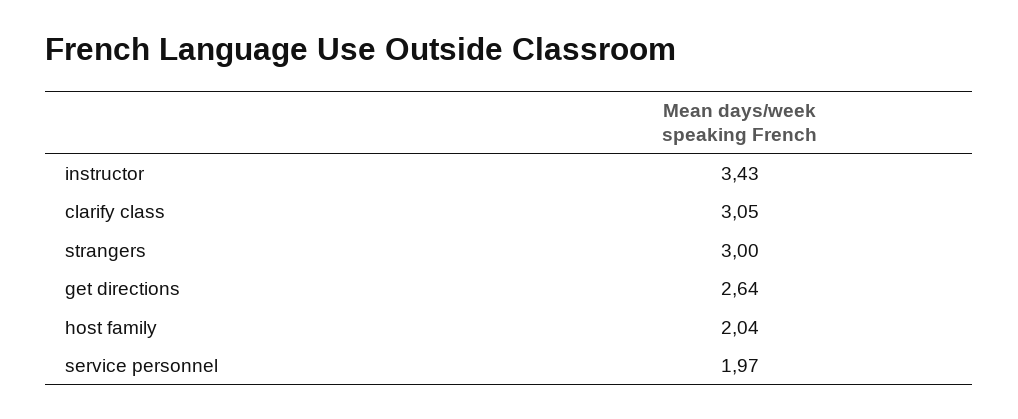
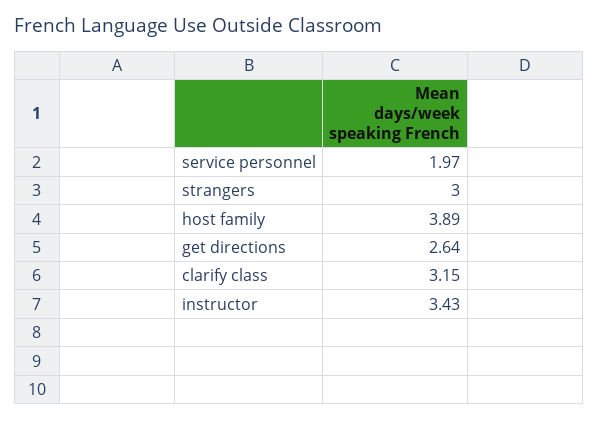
clarify class: 3.05 -> 3.15
host family: 2.04 -> 3.89

